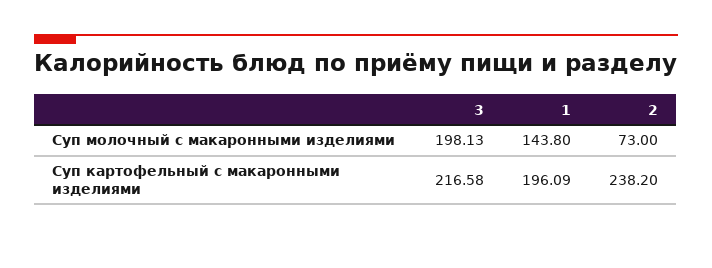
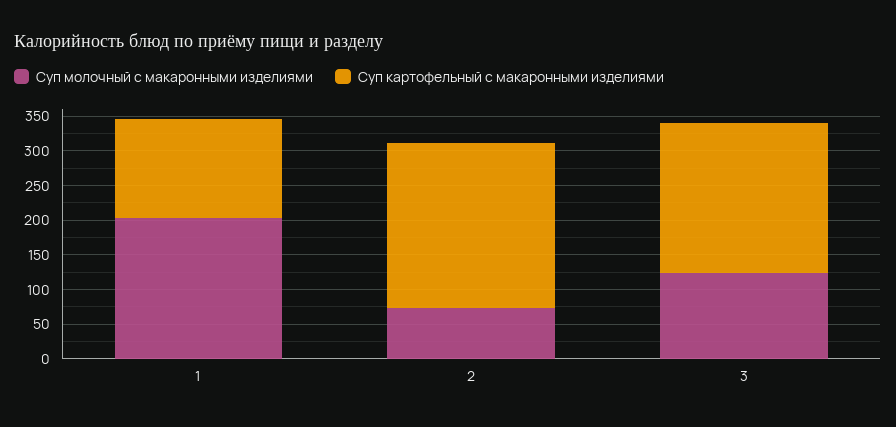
Суп молочный с макаронными изделиями, 3: 198.13 -> 125
Суп молочный с макаронными изделиями, 1: 143.8 -> 200
Суп картофельный с макаронными изделиями, 1: 196.09 -> 150

